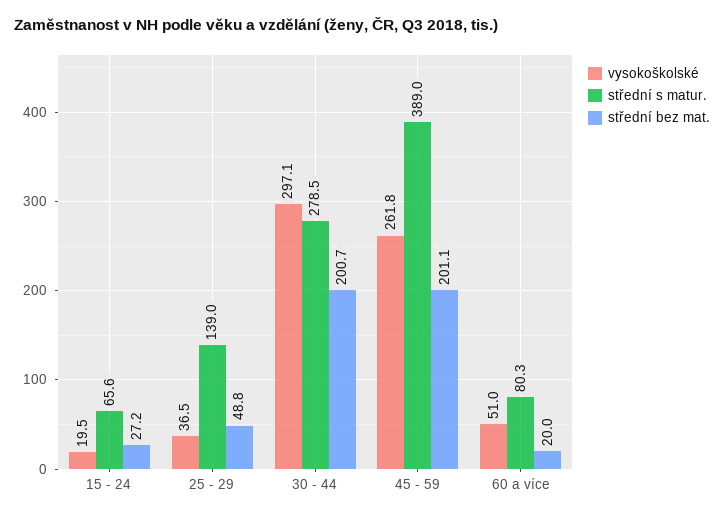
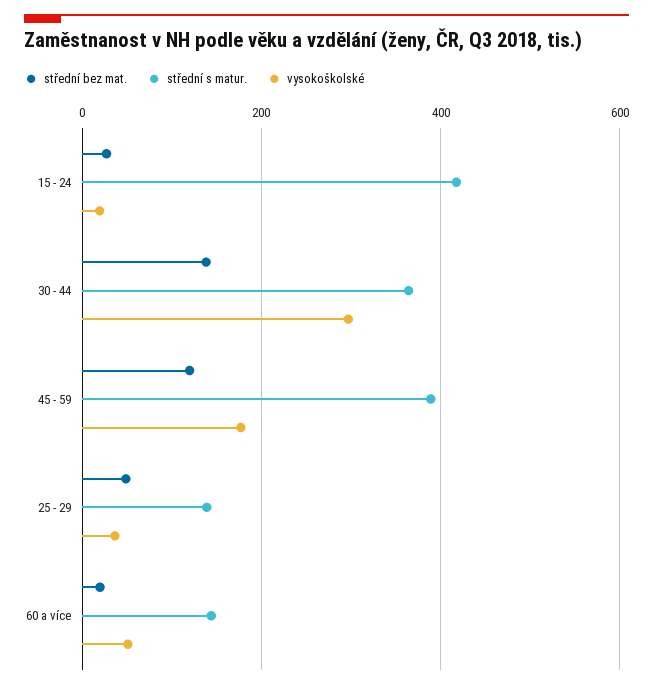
střední s matur., 15 - 24: 65.6 -> 420
střední s matur., 30 - 44: 278.5 -> 360
střední bez mat., 30 - 44: 200.7 -> 140
vysokoškolské, 45 - 59: 261.8 -> 180
střední bez mat., 45 - 59: 201.1 -> 120
střední s matur., 60 a více: 80.3 -> 140

